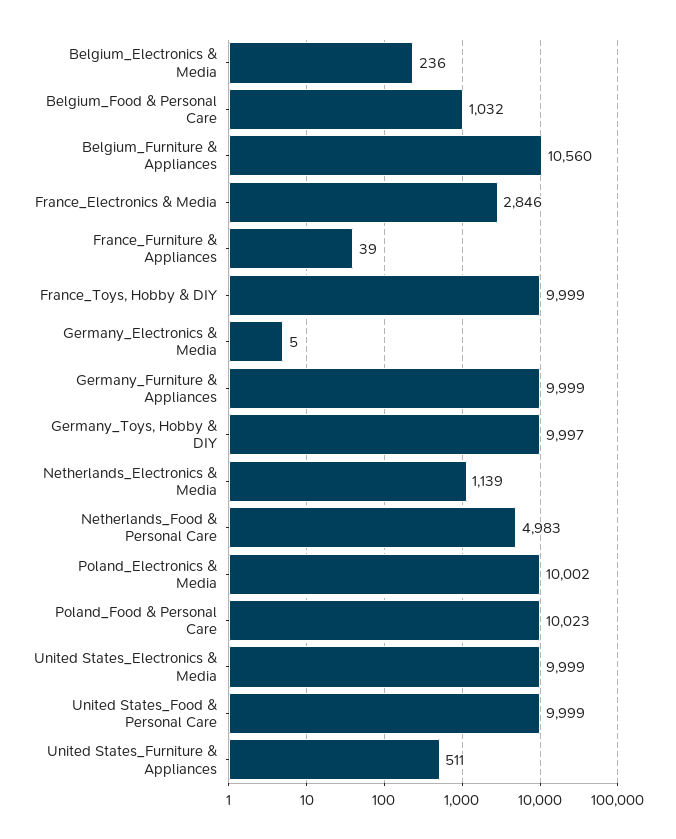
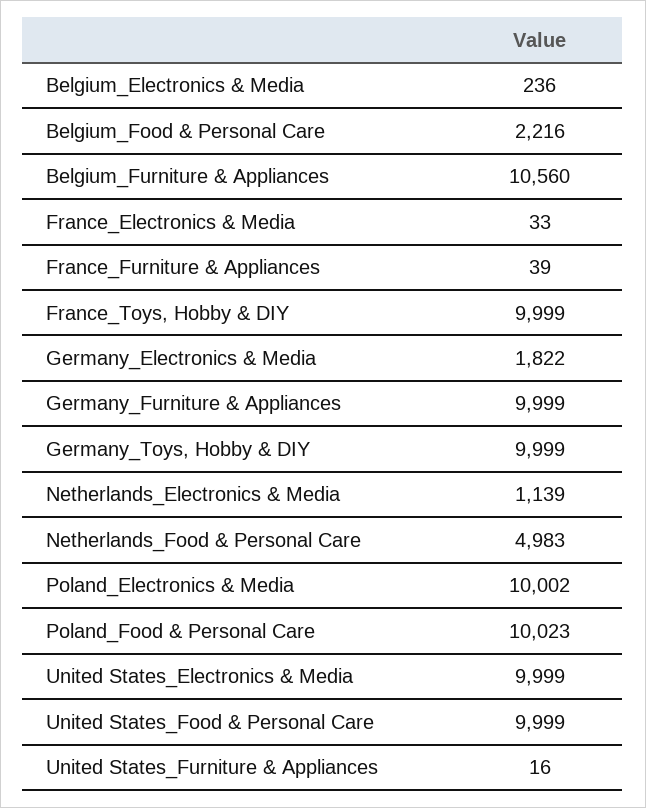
Belgium_Food & Personal Care: 1032 -> 2216
France_Electronics & Media: 2846 -> 33
Germany_Electronics & Media: 5 -> 1822
Germany_Toys, Hobby & DIY: 9997 -> 9999
United States_Furniture & Appliances: 511 -> 16

